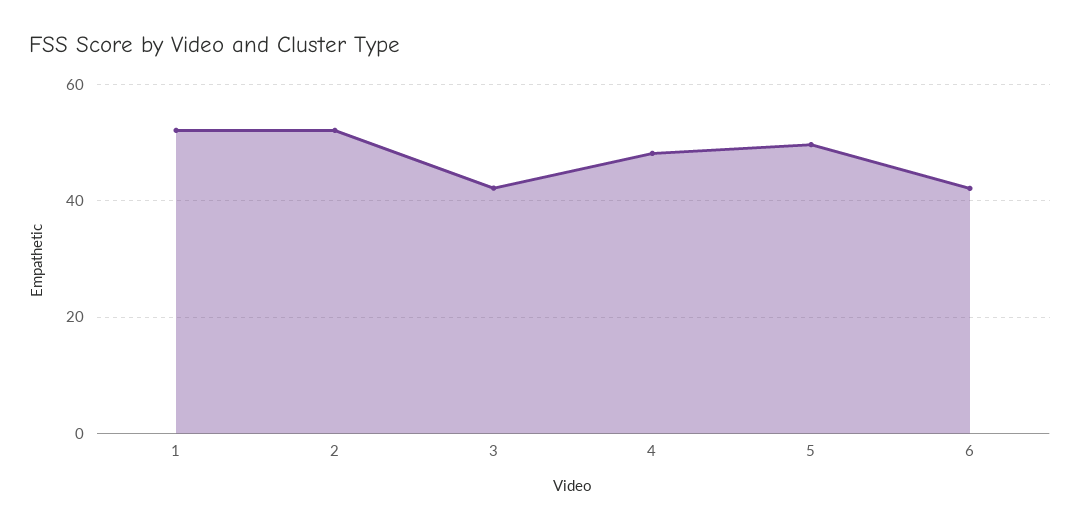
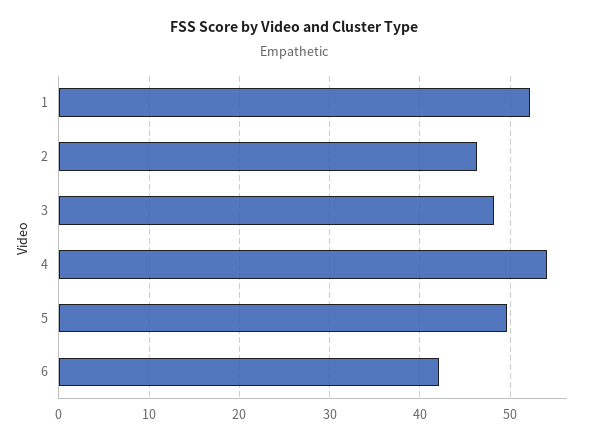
2: 52 -> 46
3: 42 -> 48
4: 48 -> 54

